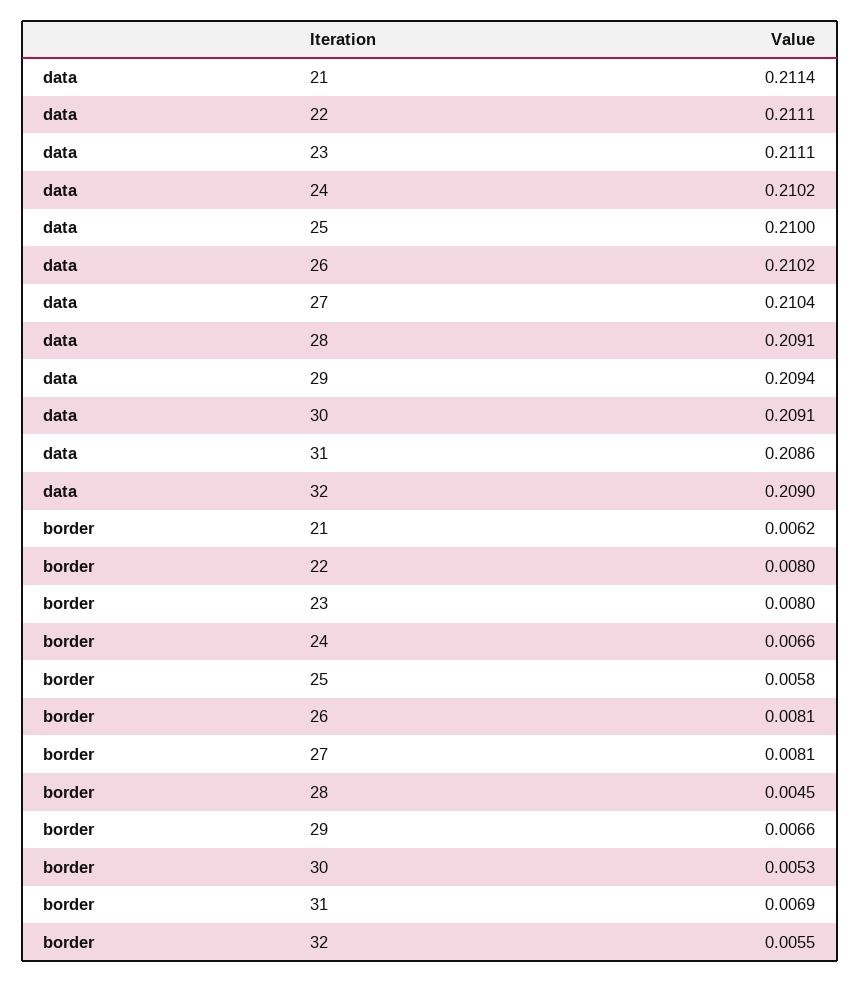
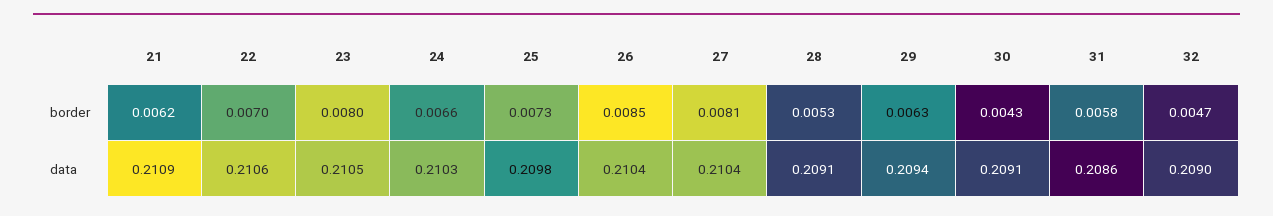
data, 21: 0.2114 -> 0.2109
data, 22: 0.2111 -> 0.2106
data, 23: 0.2111 -> 0.2105
data, 24: 0.2102 -> 0.2103
data, 25: 0.21 -> 0.2098
data, 26: 0.2102 -> 0.2104
border, 22: 0.008 -> 0.007
border, 25: 0.0058 -> 0.0073
border, 26: 0.0081 -> 0.0085
border, 28: 0.0045 -> 0.0053
border, 29: 0.0066 -> 0.0063
border, 30: 0.0053 -> 0.0043
border, 31: 0.0069 -> 0.0058
border, 32: 0.0055 -> 0.0047

